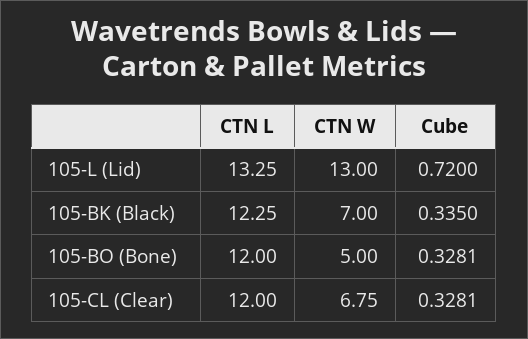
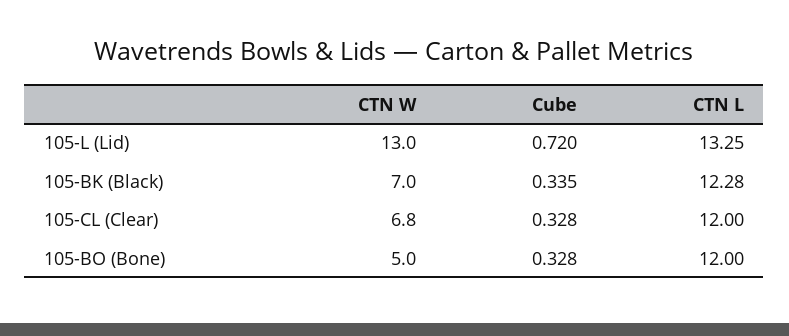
CTN L, 105-BK (Black): 12.25 -> 12.28

